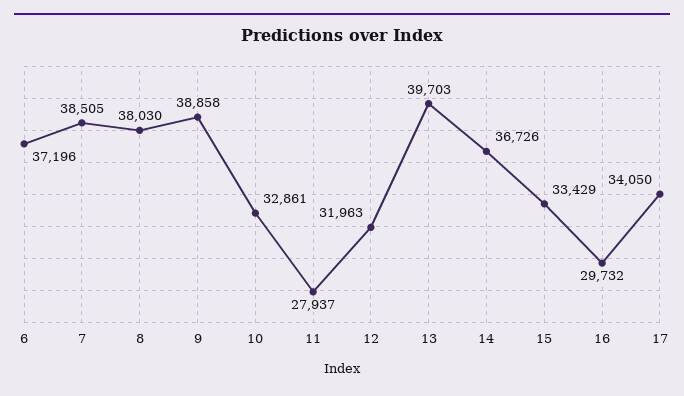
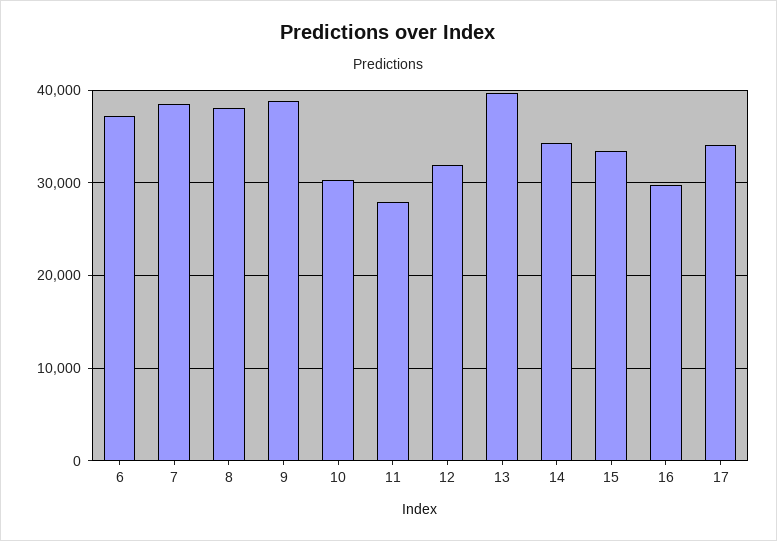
10: 32861 -> 30000
14: 36726 -> 34000

